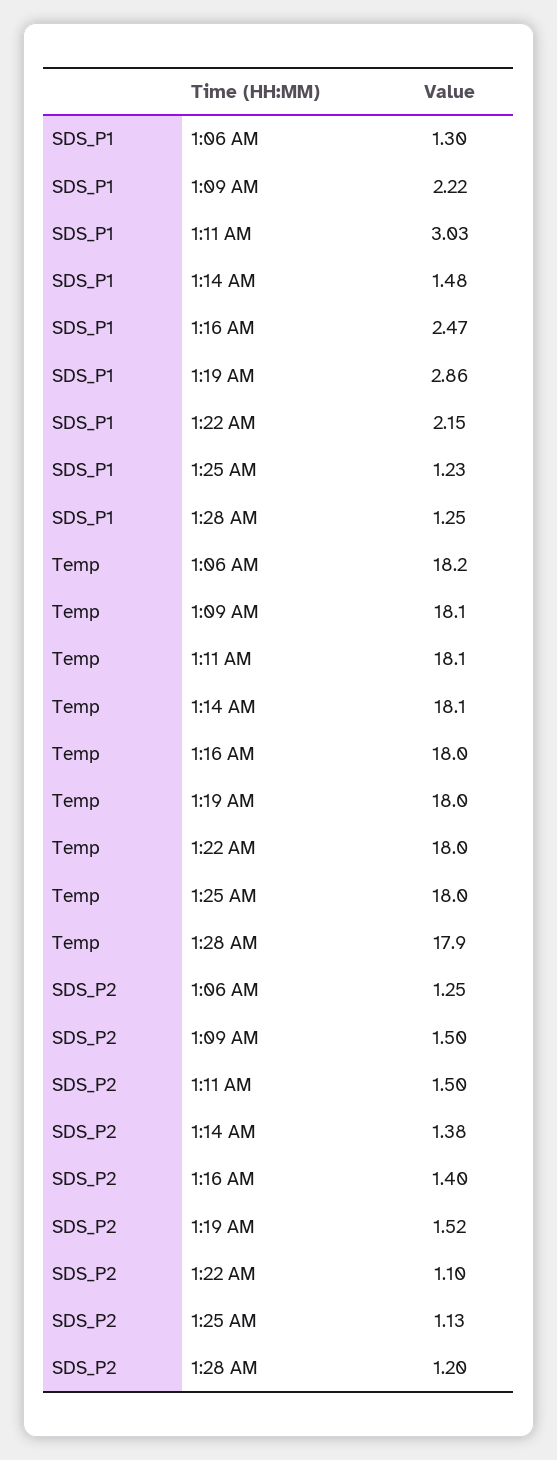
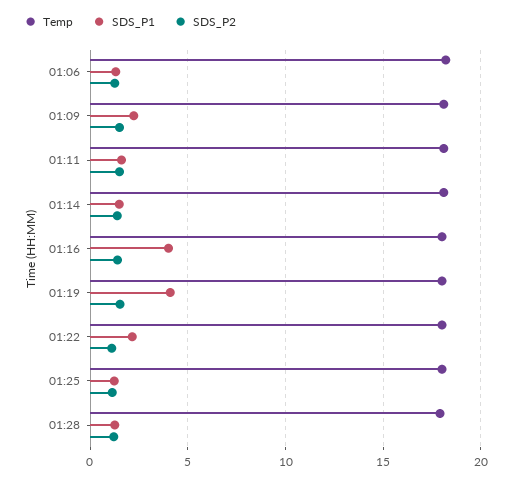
SDS_P1, 1:11 AM: 3.03 -> 1.5
SDS_P1, 1:16 AM: 2.47 -> 4
SDS_P1, 1:19 AM: 2.86 -> 4

